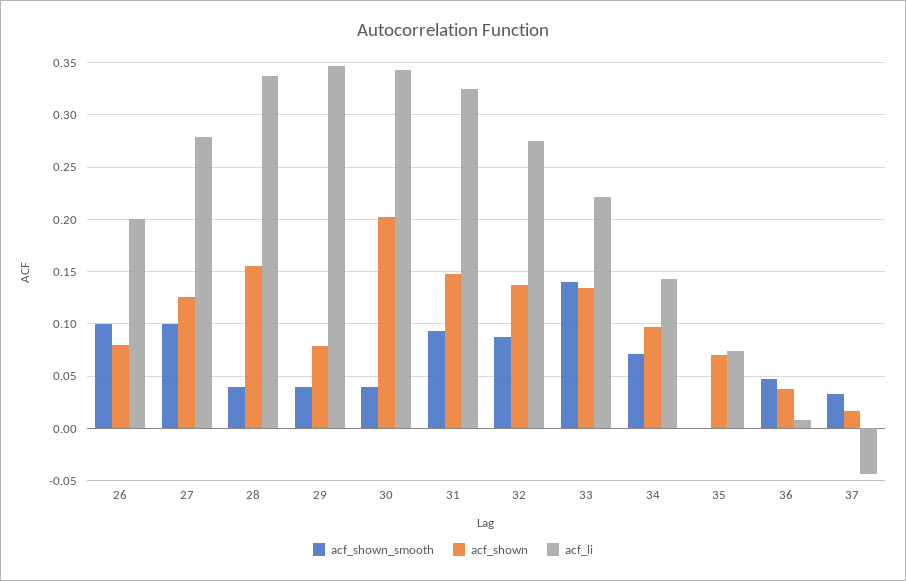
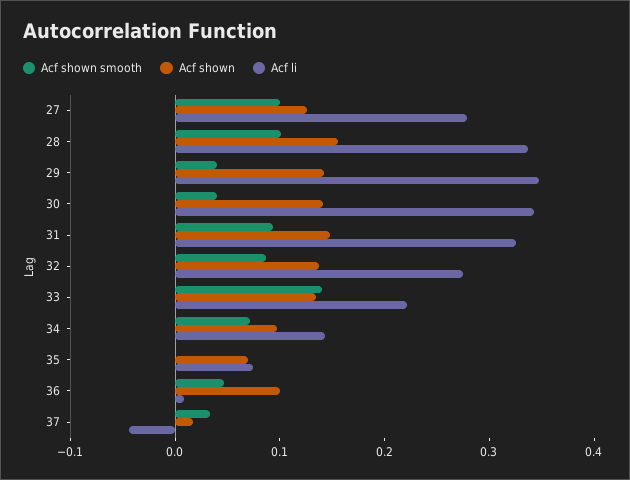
acf_shown_smooth, 26: 0.1 -> none
acf_shown, 26: 0.08 -> none
acf_li, 26: 0.2 -> none
acf_shown_smooth, 28: 0.04 -> 0.1
acf_shown, 29: 0.08 -> 0.14
acf_shown, 30: 0.2 -> 0.14
acf_shown, 36: 0.04 -> 0.1

